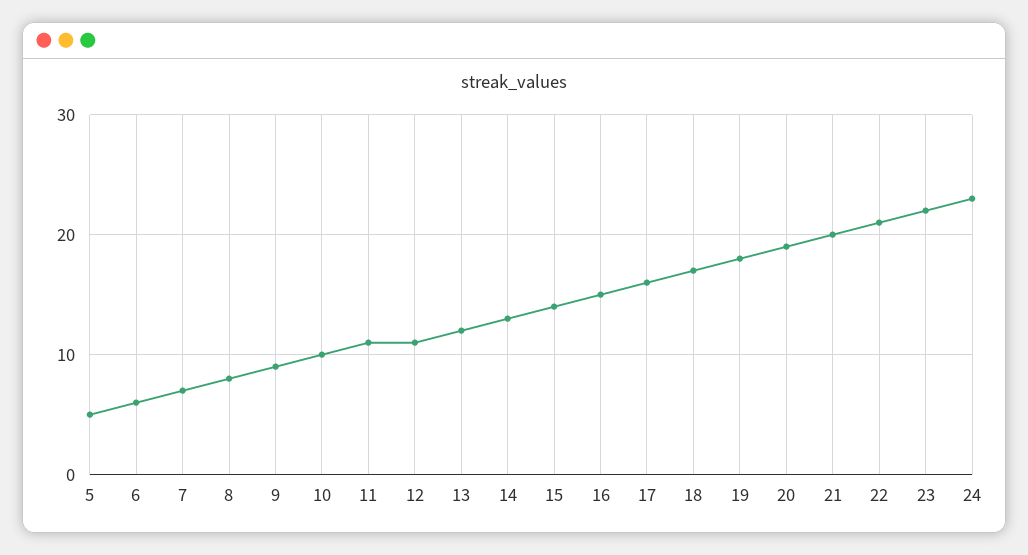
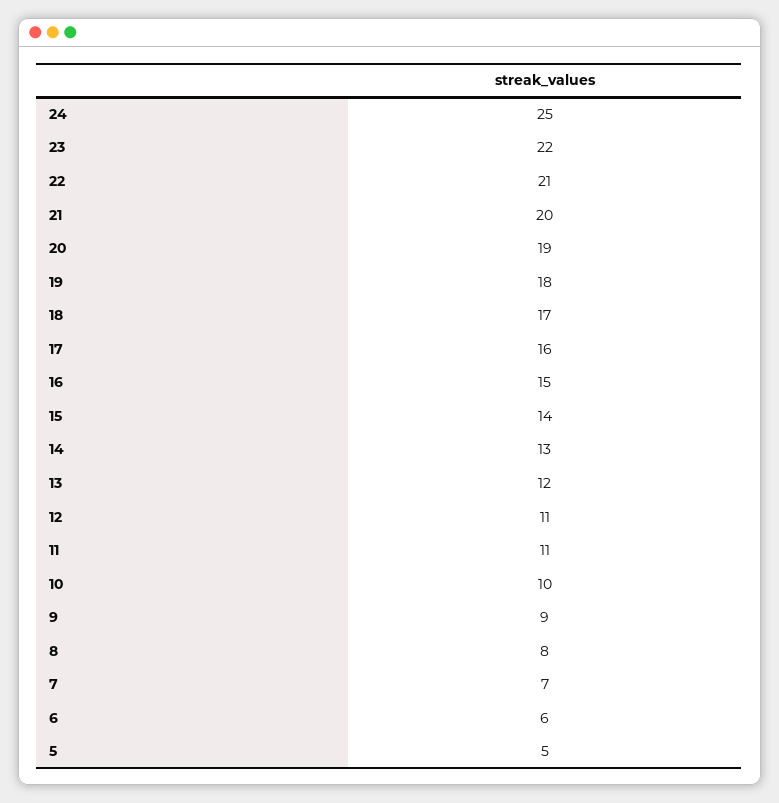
24: 23 -> 25

